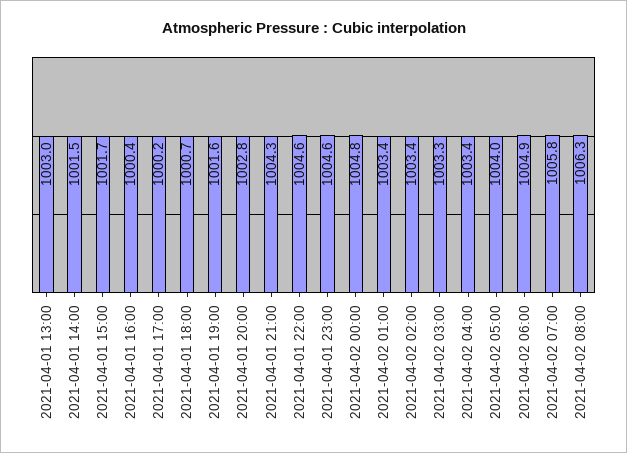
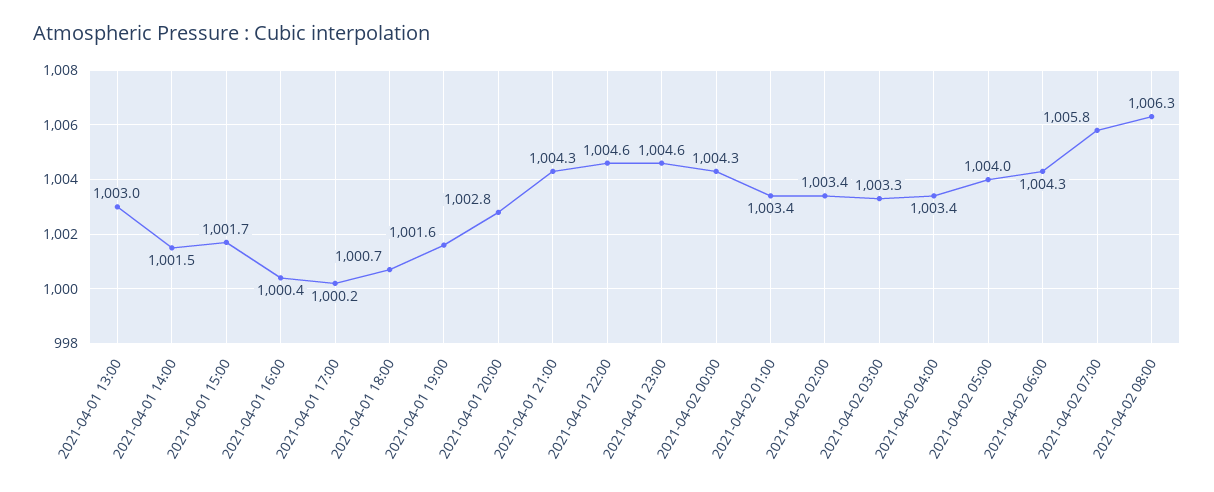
2021-04-02 00:00: 1004.8 -> 1004.3
2021-04-02 06:00: 1004.9 -> 1004.3

